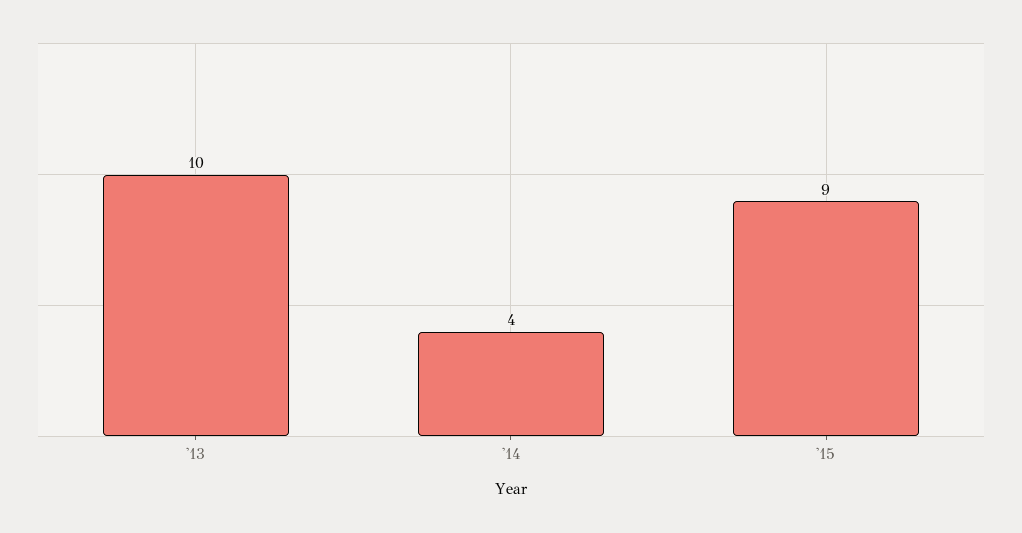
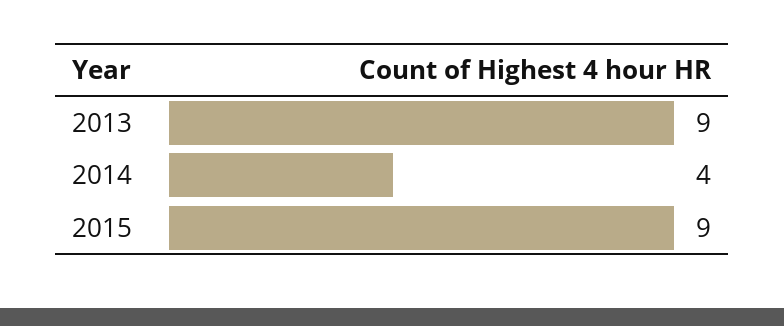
'13: 10 -> 9

